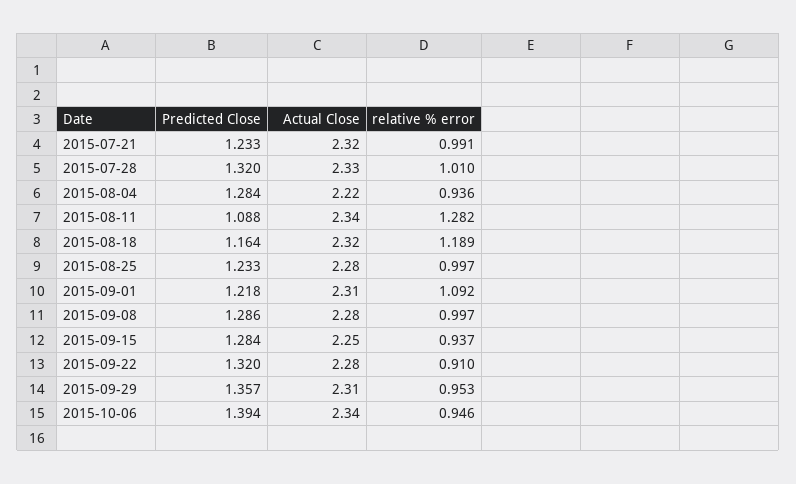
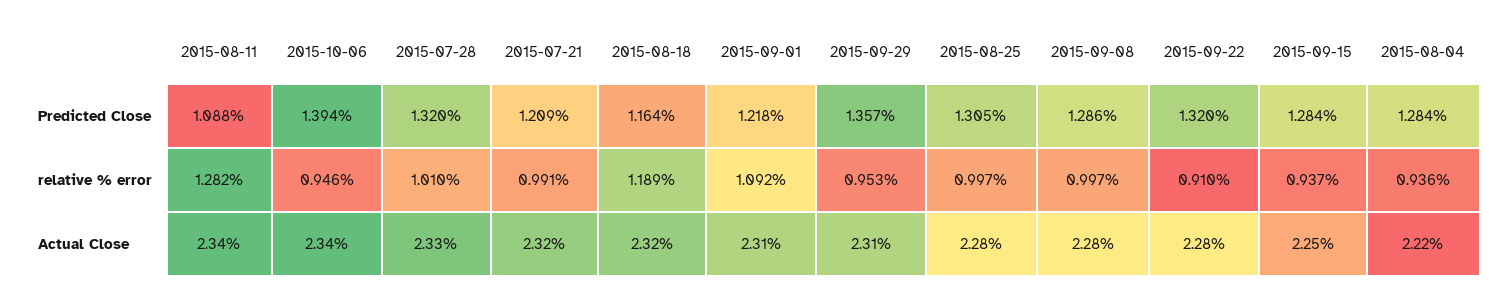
Predicted Close, 2015-07-21: 1.233 -> 1.209
Predicted Close, 2015-08-25: 1.233 -> 1.305

